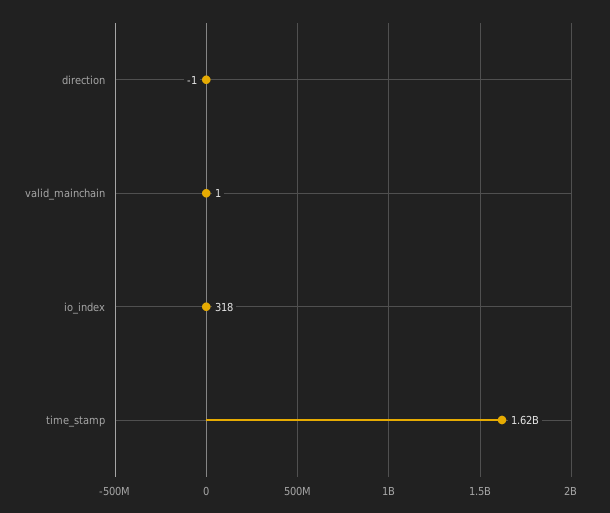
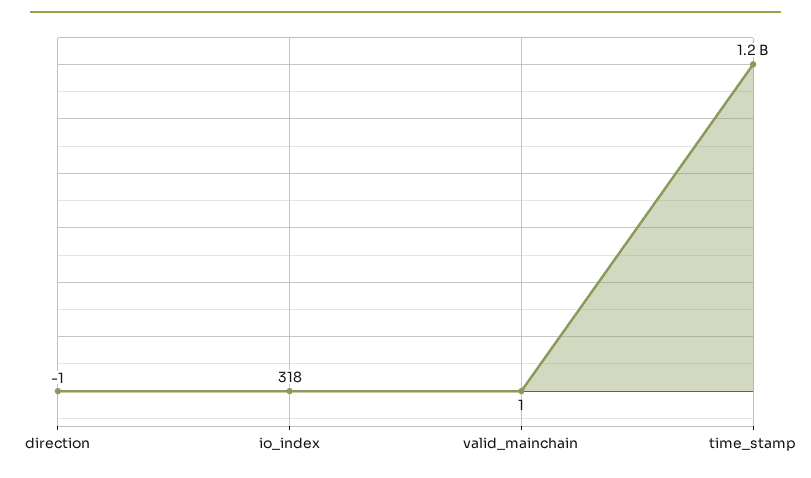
time_stamp: 1620000000 -> 1200000000

